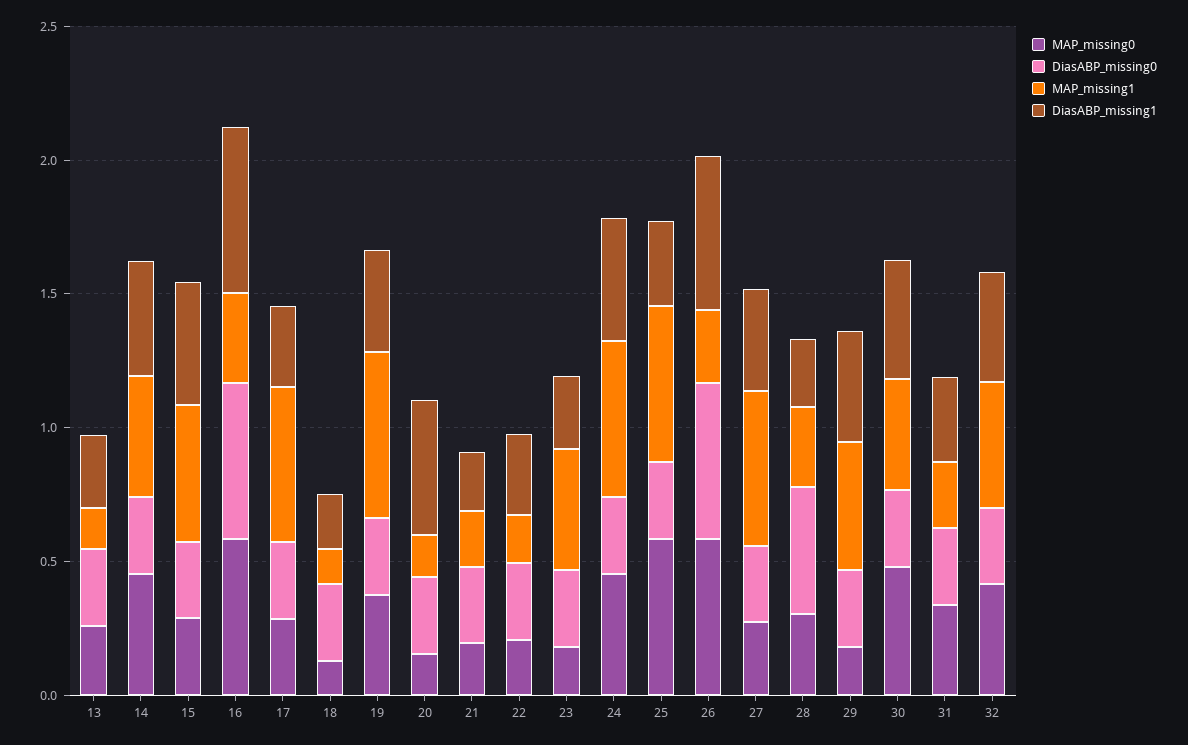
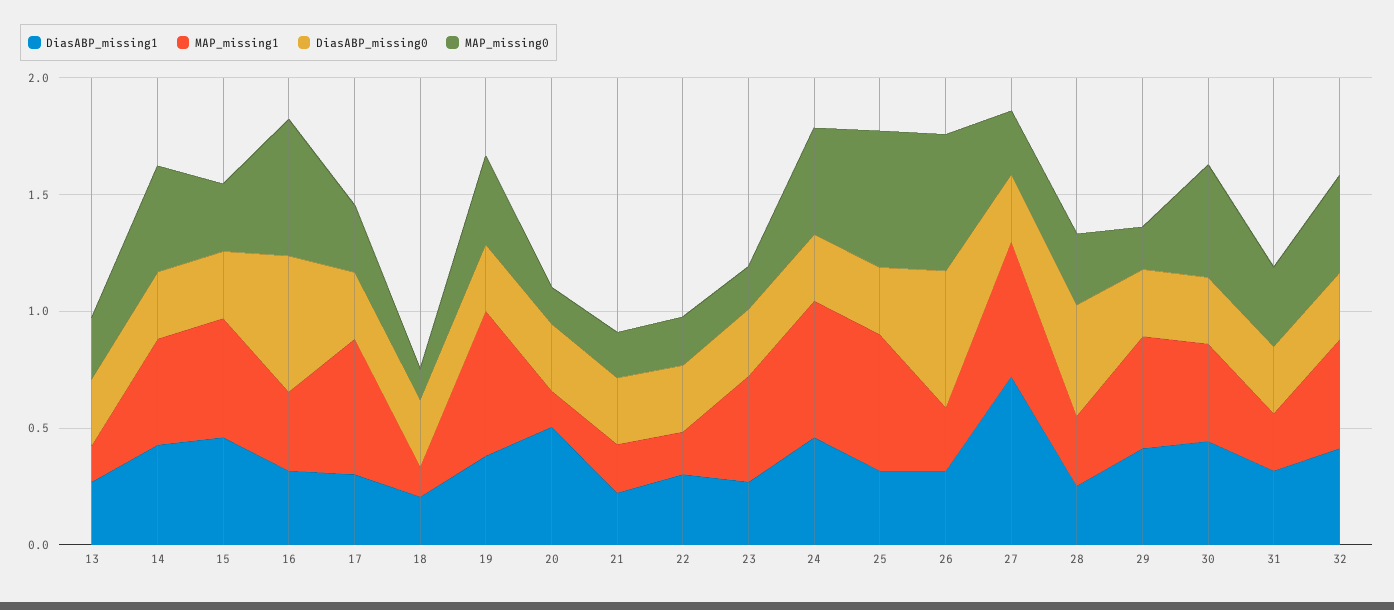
DiasABP_missing1, 16: 0.6 -> 0.3
DiasABP_missing1, 26: 0.6 -> 0.3
DiasABP_missing1, 27: 0.4 -> 0.7

